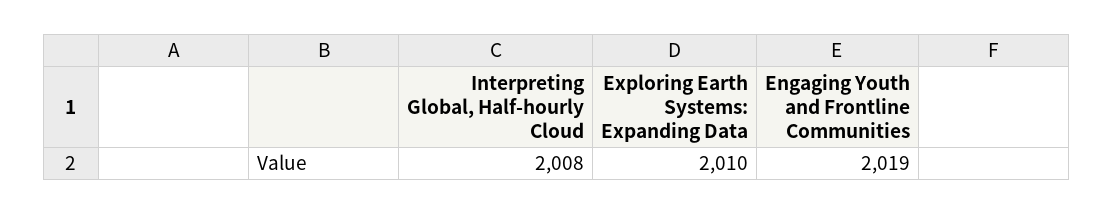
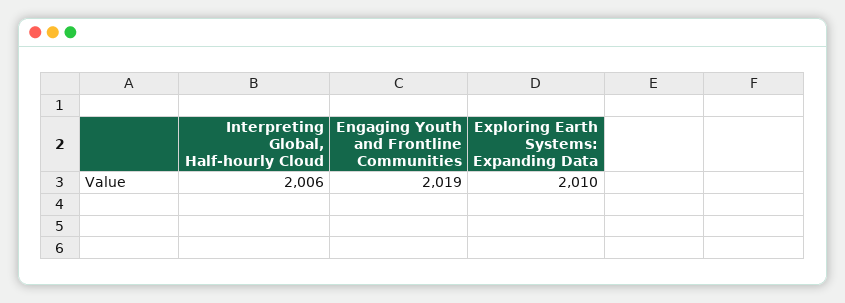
Interpreting Global, Half-hourly Cloud: 2008 -> 2006

